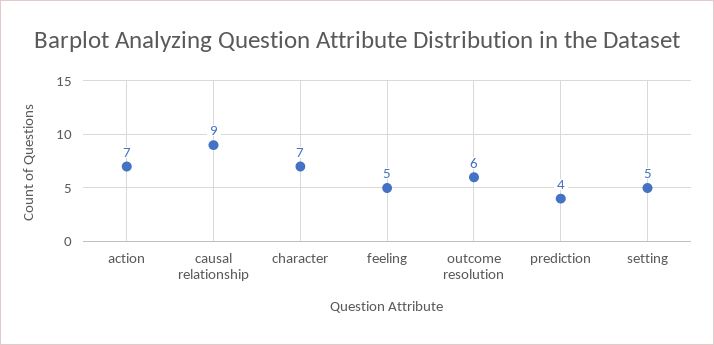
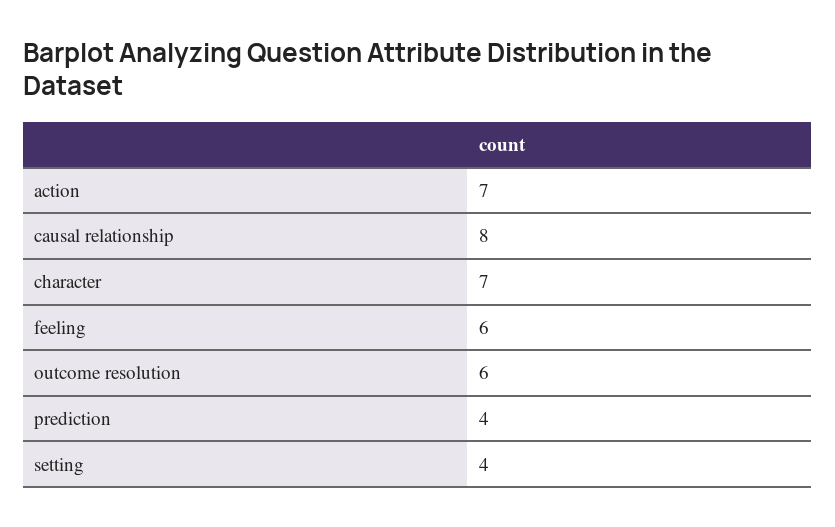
causal relationship: 9 -> 8
feeling: 5 -> 6
setting: 5 -> 4

